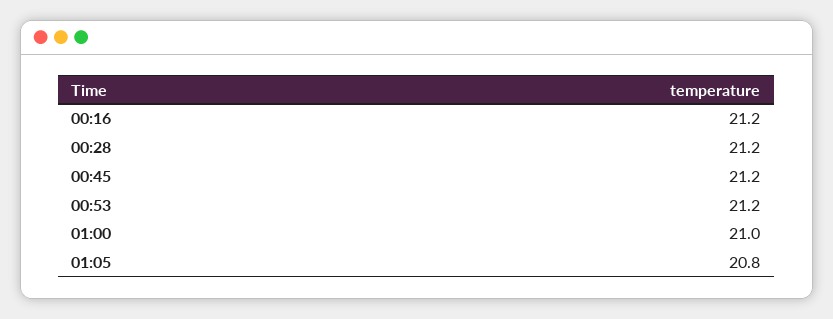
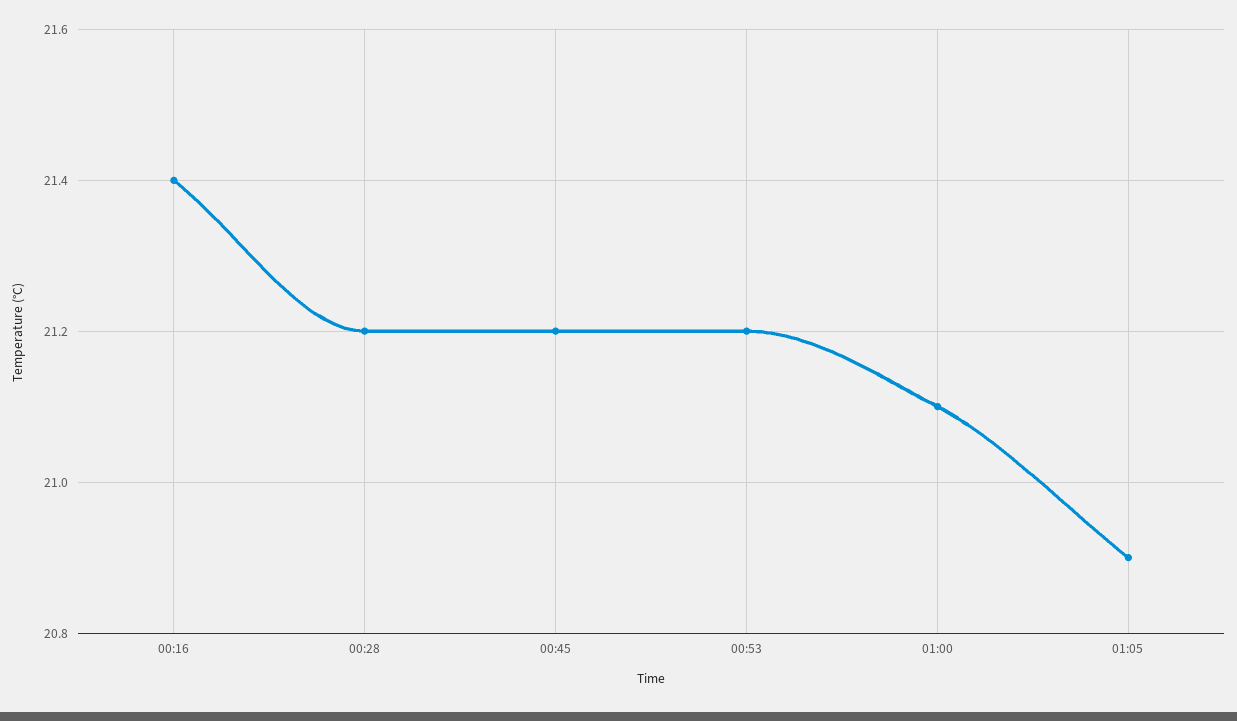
00:16: 21.2 -> 21.4
01:00: 21 -> 21.1
01:05: 20.8 -> 20.9

